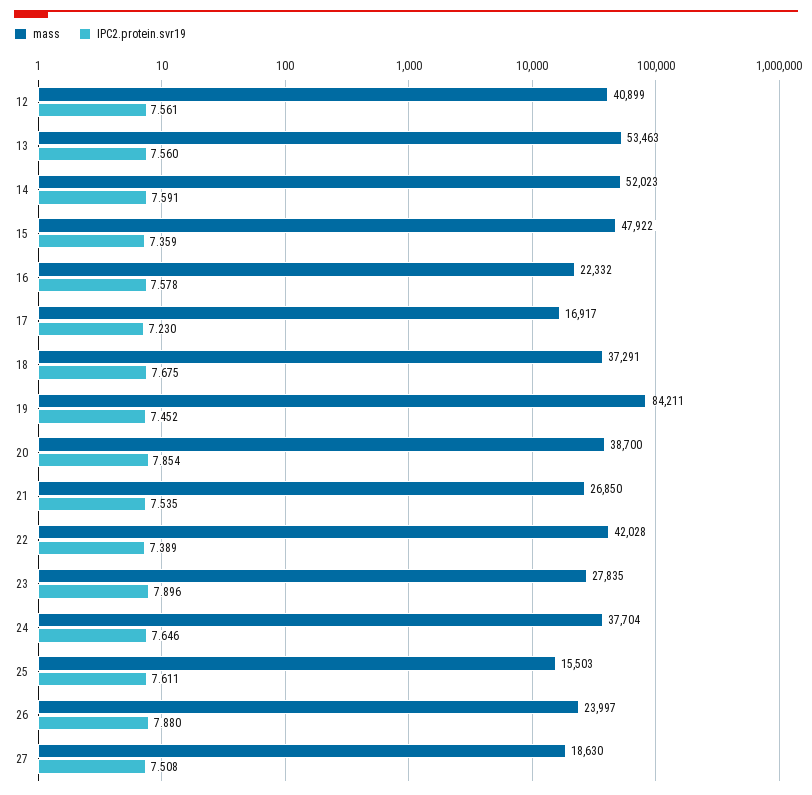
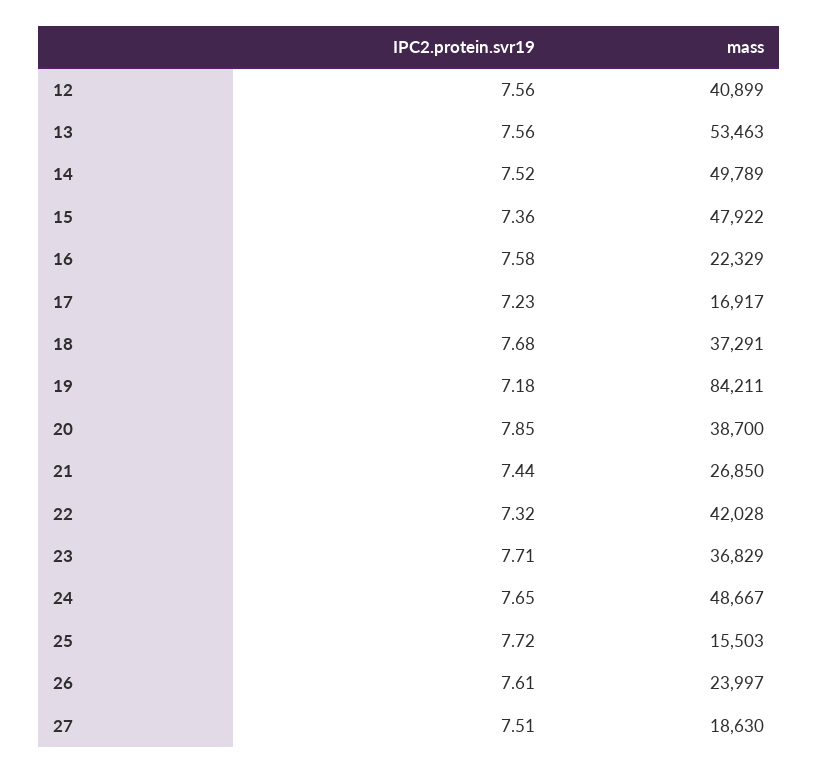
mass, 14: 52023 -> 49789
IPC2.protein.svr19, 14: 7.591 -> 7.52
mass, 16: 22332 -> 22329
IPC2.protein.svr19, 19: 7.452 -> 7.18
IPC2.protein.svr19, 21: 7.535 -> 7.44
IPC2.protein.svr19, 22: 7.389 -> 7.32
mass, 23: 27835 -> 36829
IPC2.protein.svr19, 23: 7.896 -> 7.71
mass, 24: 37704 -> 48667
IPC2.protein.svr19, 25: 7.611 -> 7.72
IPC2.protein.svr19, 26: 7.88 -> 7.61

